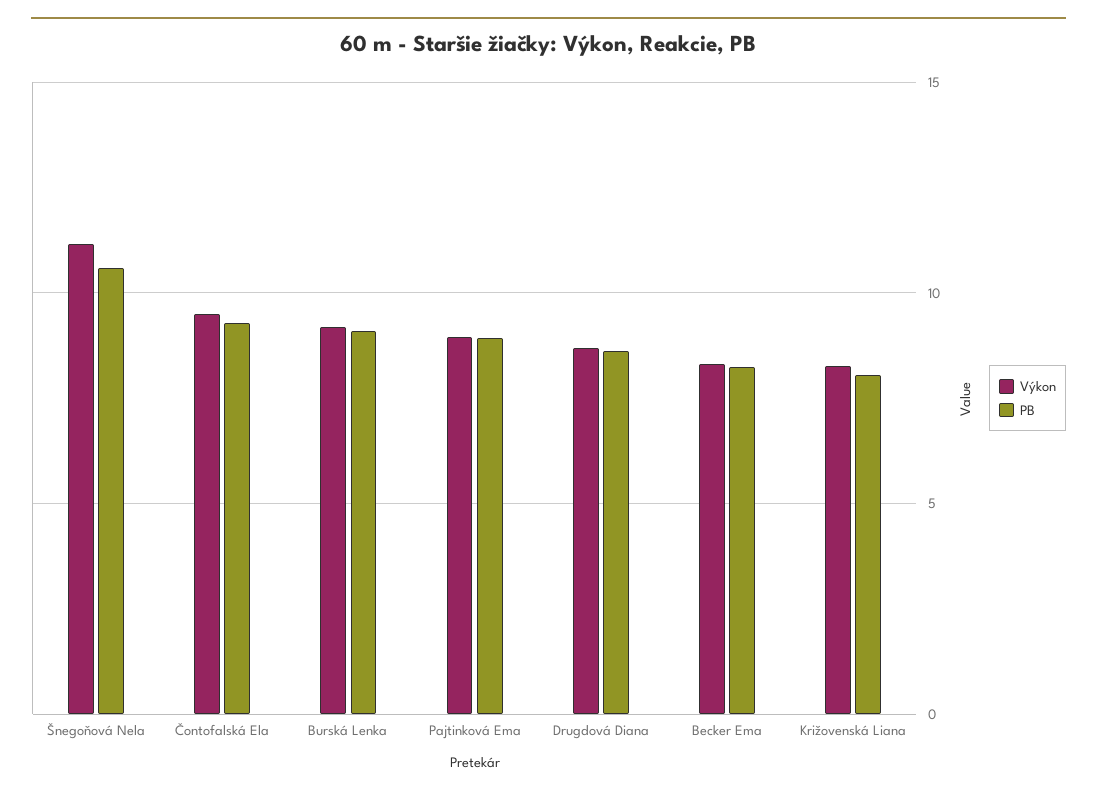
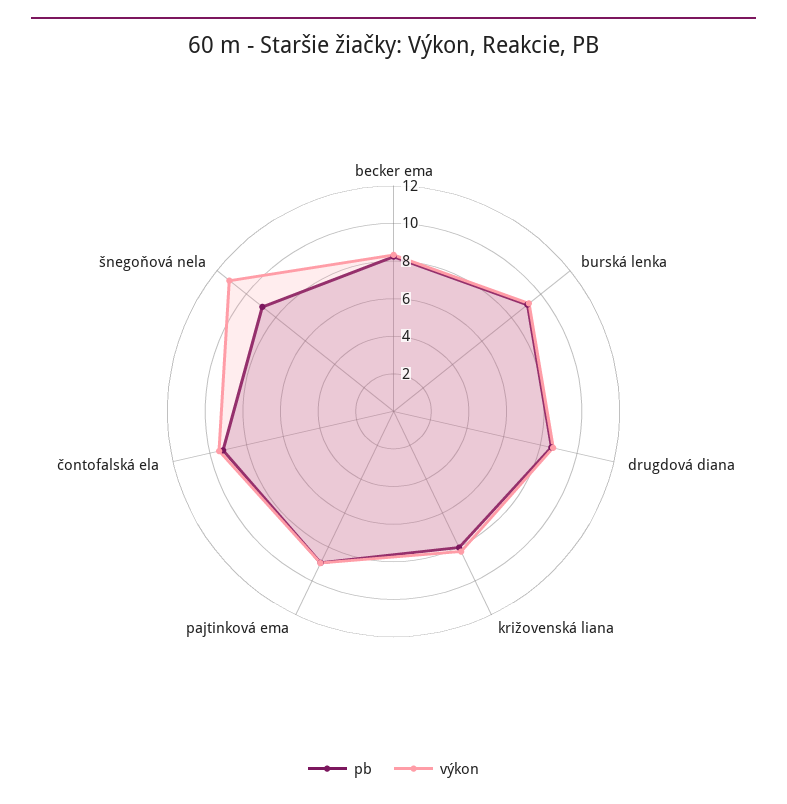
PB, Šnegoňová Nela: 10.5 -> 9

